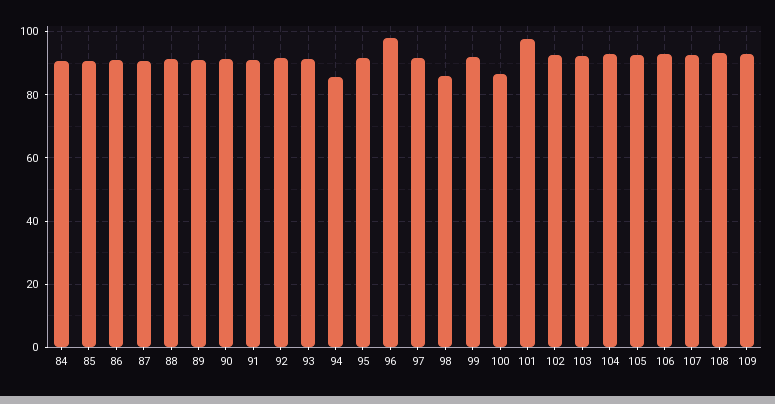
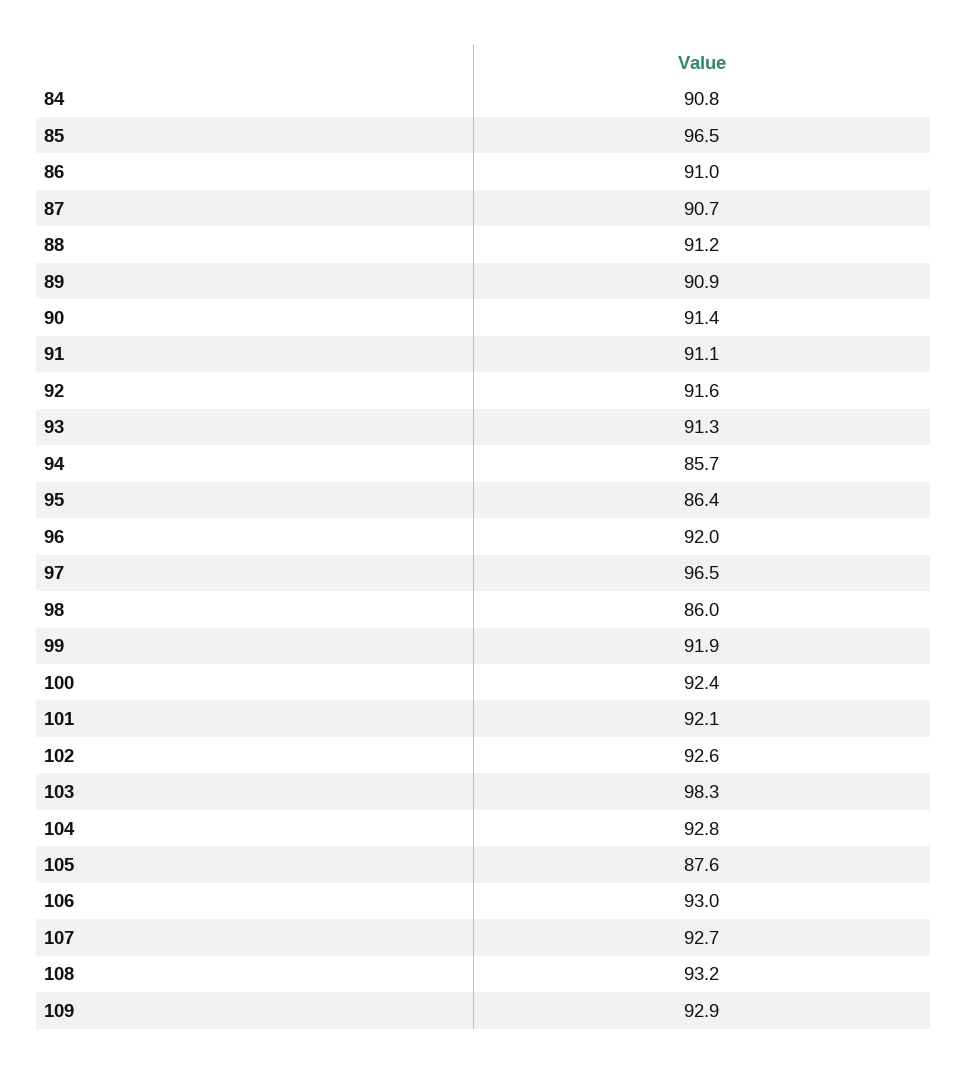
85: 90 -> 96.5
95: 92 -> 86.4
96: 98 -> 92
97: 92 -> 96.5
100: 86 -> 92.4
101: 98 -> 92.1
103: 92 -> 98.3
105: 92 -> 87.6

